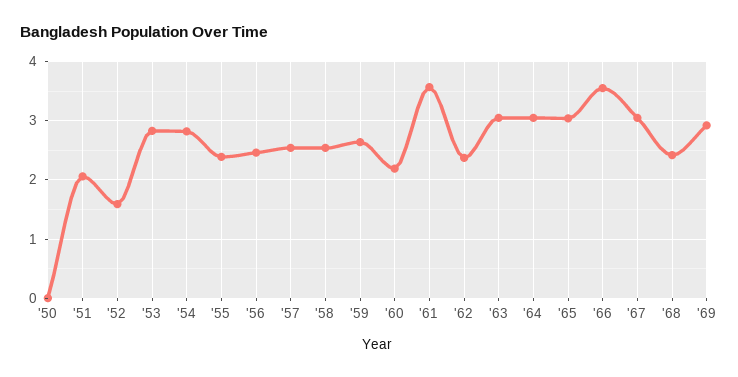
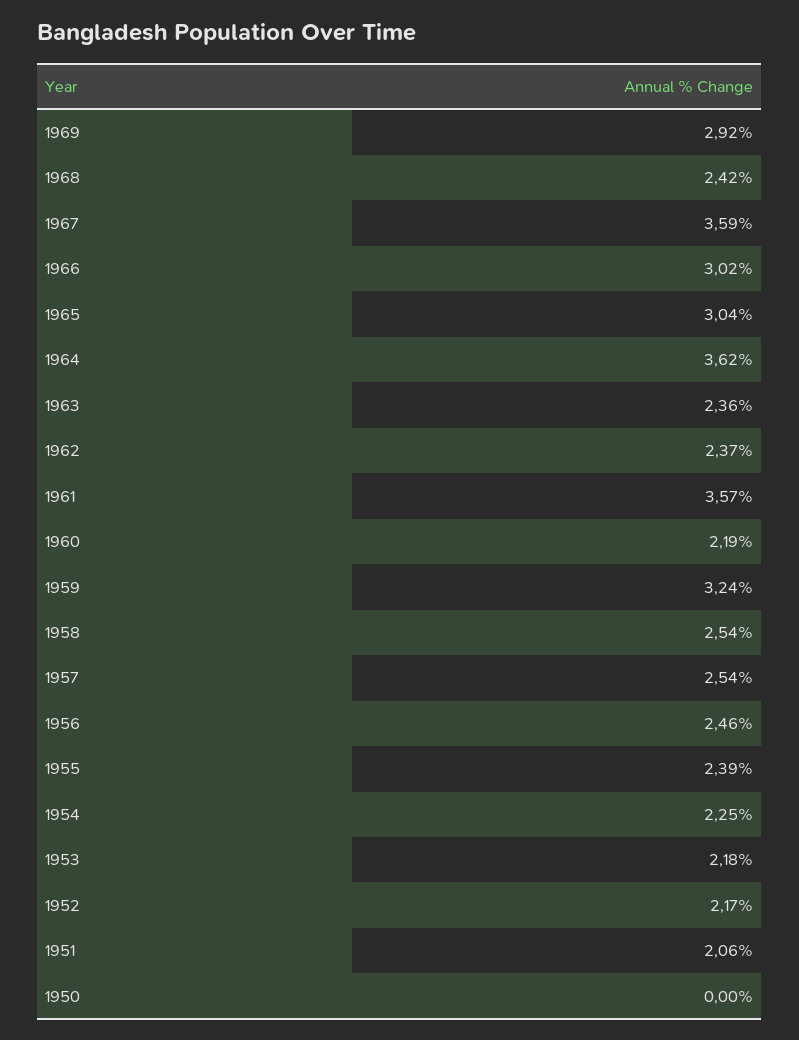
'52: 1.6 -> 2.17
'53: 2.8 -> 2.18
'54: 2.8 -> 2.25
'59: 2.6 -> 3.24
'63: 3 -> 2.36
'64: 3 -> 3.62
'66: 3.6 -> 3.02
'67: 3 -> 3.59

